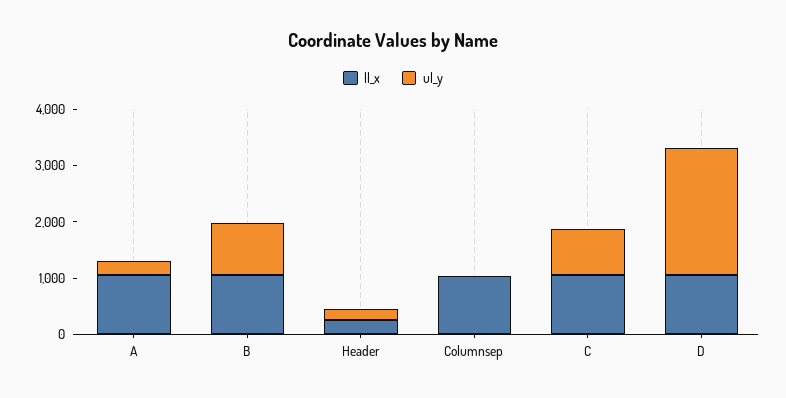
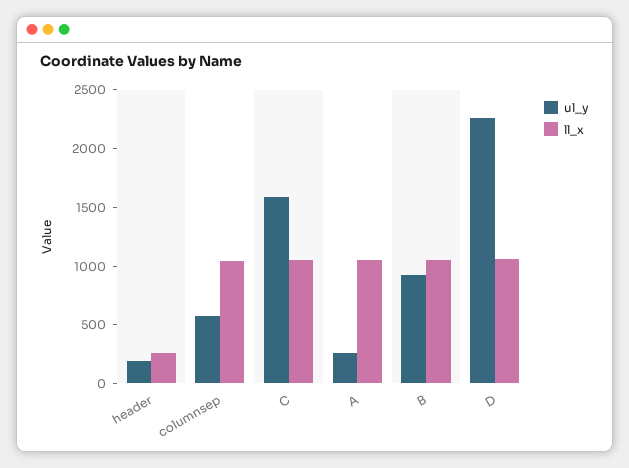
ul_y, Columnsep: 0 -> 600
ul_y, C: 800 -> 1600

